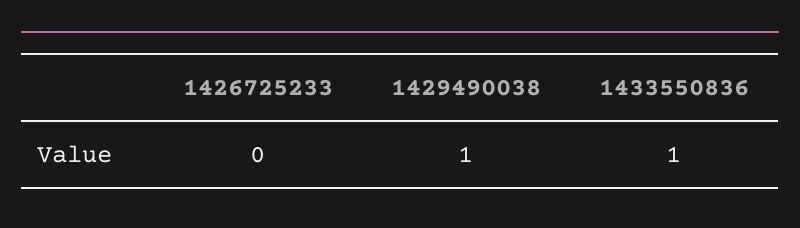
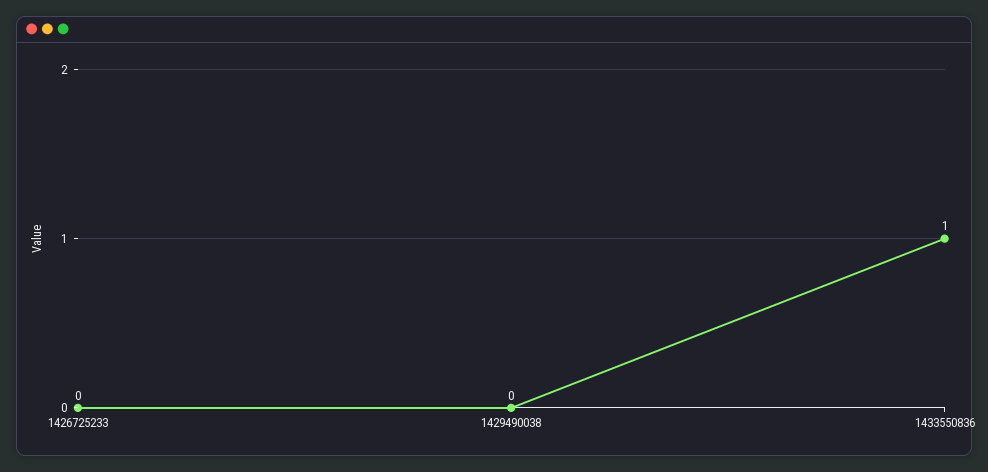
1429490038: 1 -> 0

